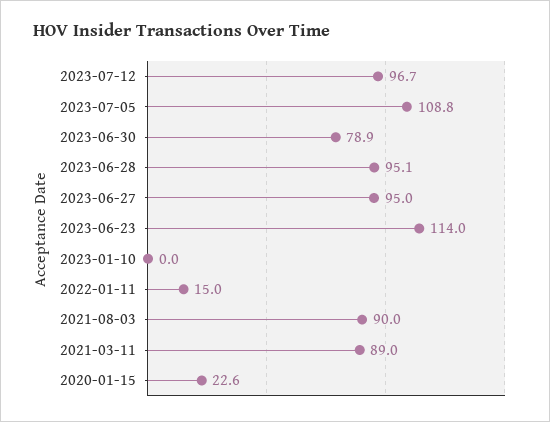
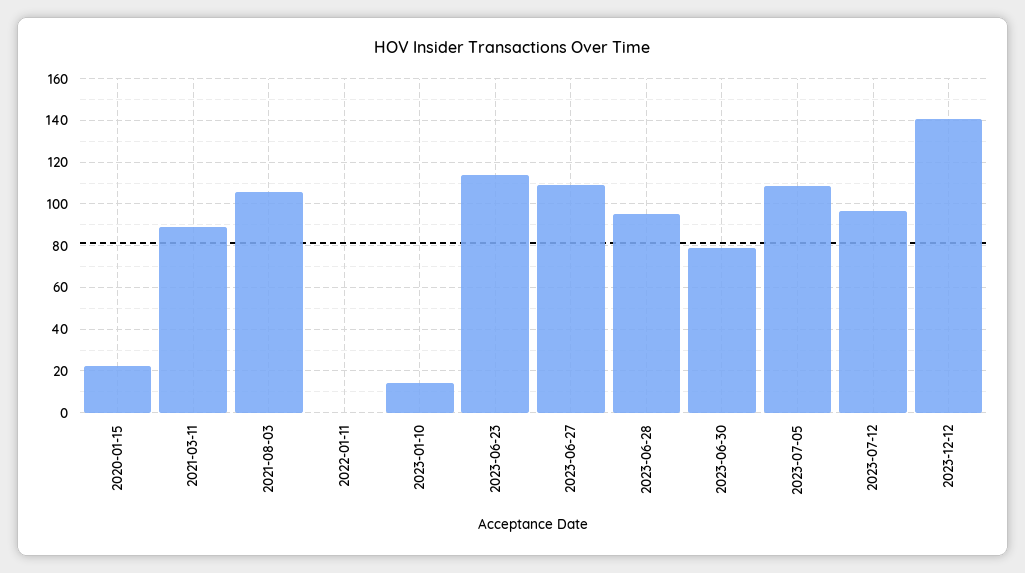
2023-06-27: 95 -> 110
2023-01-10: 0 -> 15
2022-01-11: 15 -> 0
2021-08-03: 90 -> 105
2023-12-12: none -> 140

